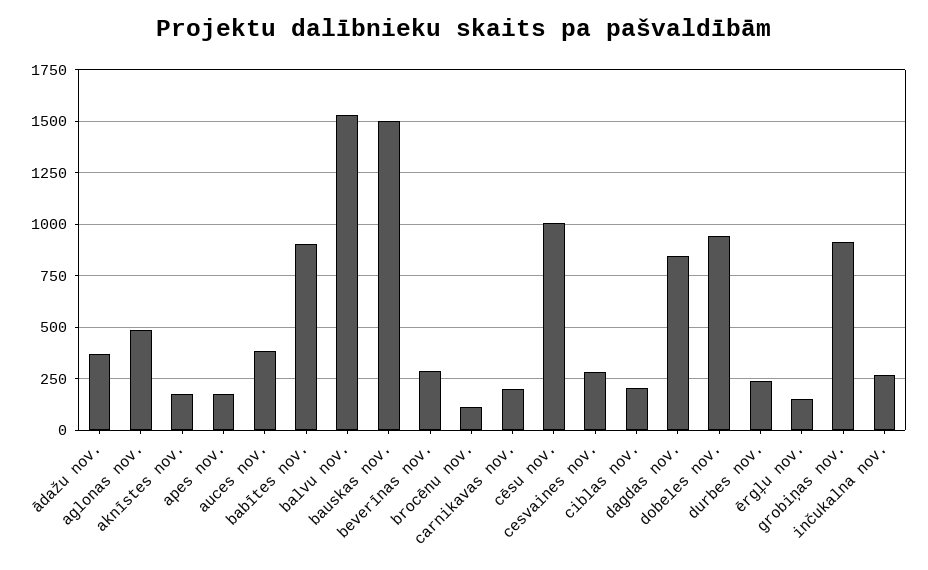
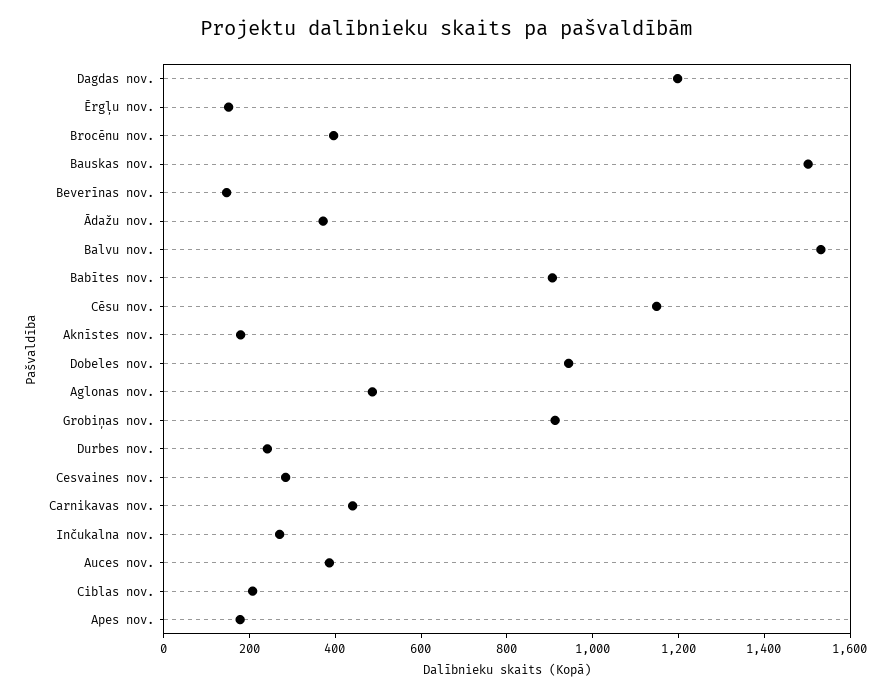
beverīnas nov.: 300 -> 150
brocēnu nov.: 100 -> 400
carnikavas nov.: 200 -> 450
cēsu nov.: 1000 -> 1150
dagdas nov.: 850 -> 1200

